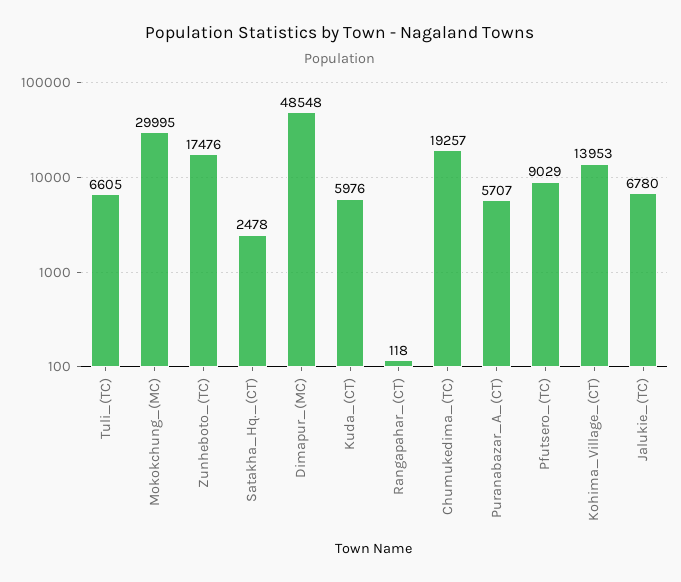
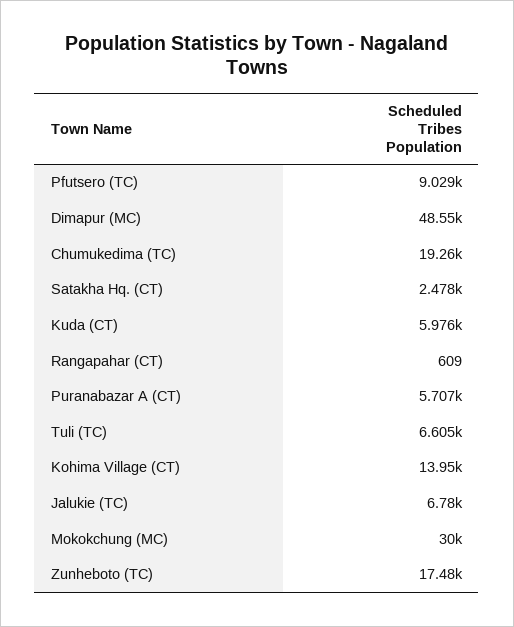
Rangapahar_(CT): 118 -> 609

